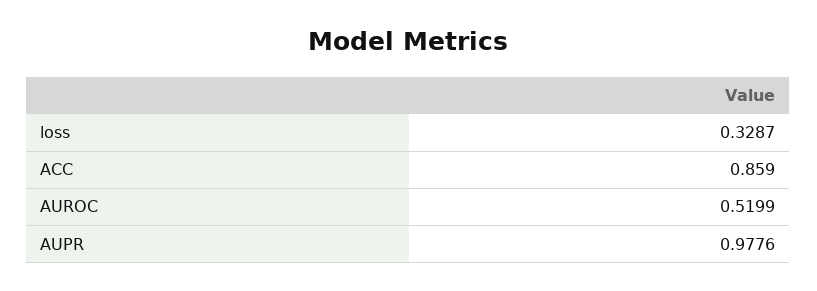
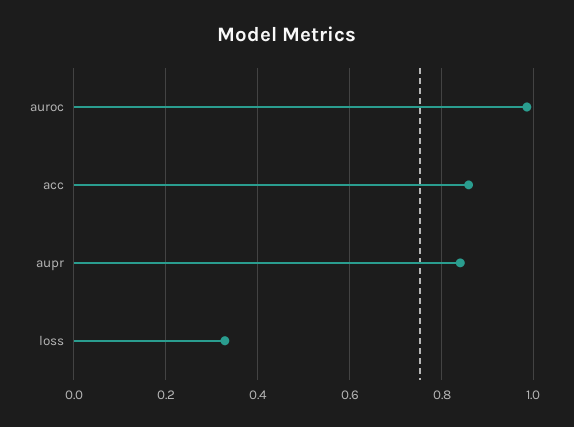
AUROC: 0.5199 -> 0.98
AUPR: 0.9776 -> 0.84

